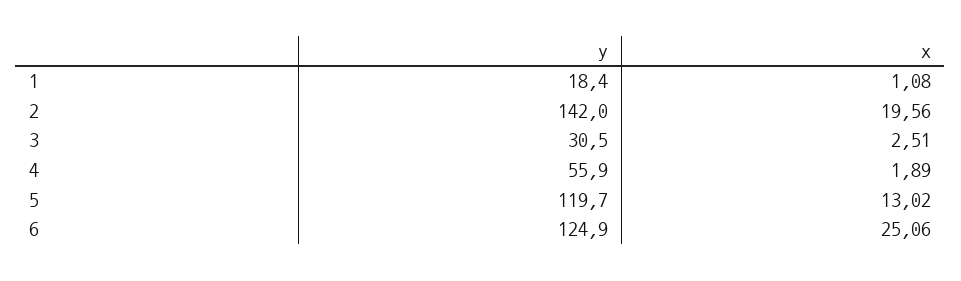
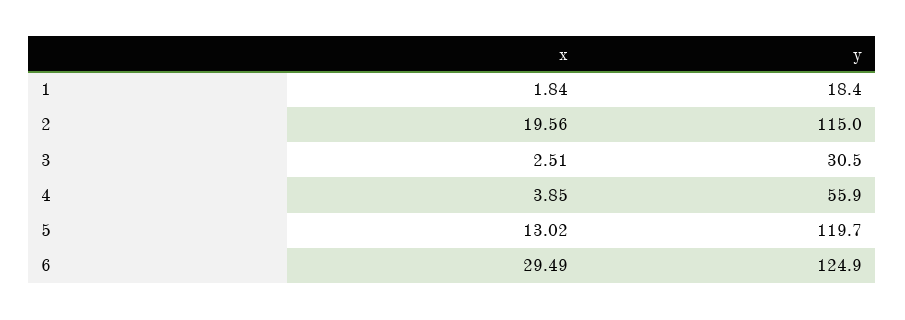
x, 1: 1.08 -> 1.84
y, 2: 142 -> 115
x, 4: 1.89 -> 3.85
x, 6: 25.06 -> 29.49

